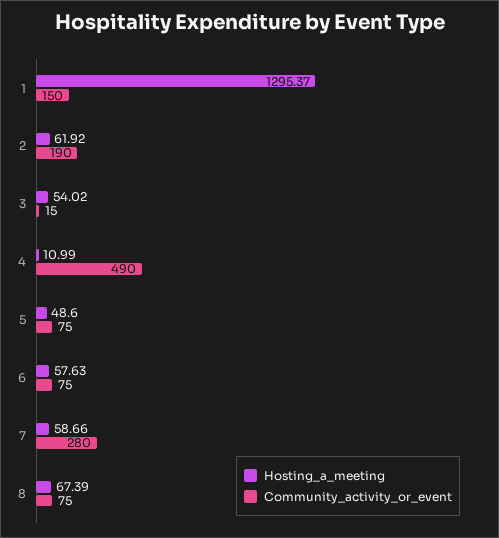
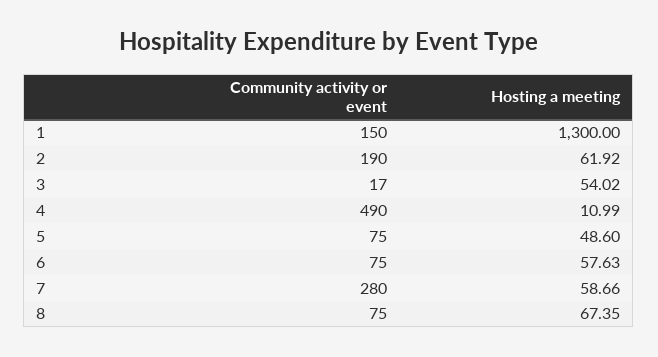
Hosting_a_meeting, 1: 1295.37 -> 1300
Community_activity_or_event, 3: 15 -> 17
Hosting_a_meeting, 8: 67.39 -> 67.35

